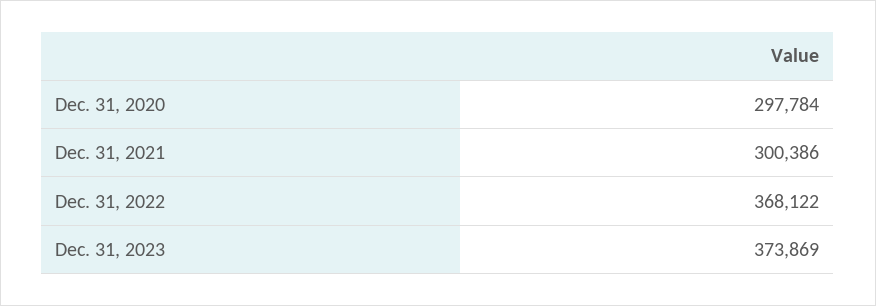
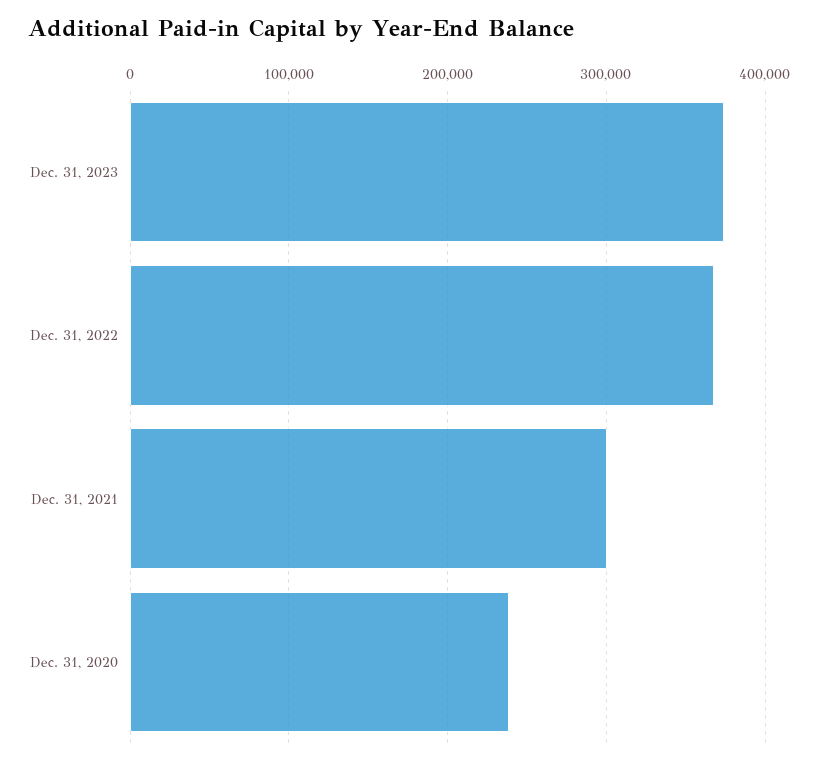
Dec. 31, 2020: 297784 -> 240000

